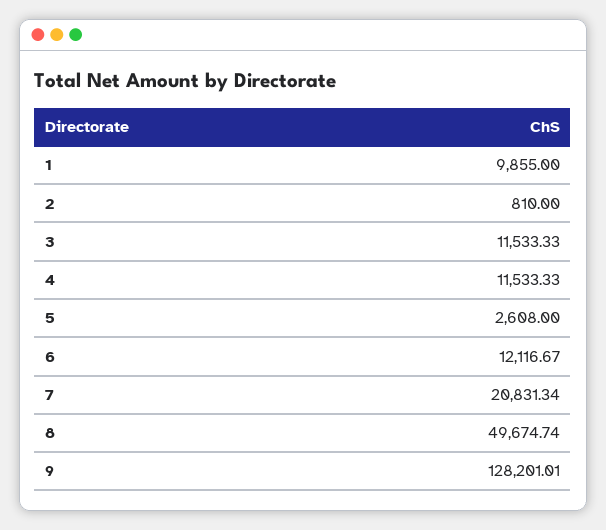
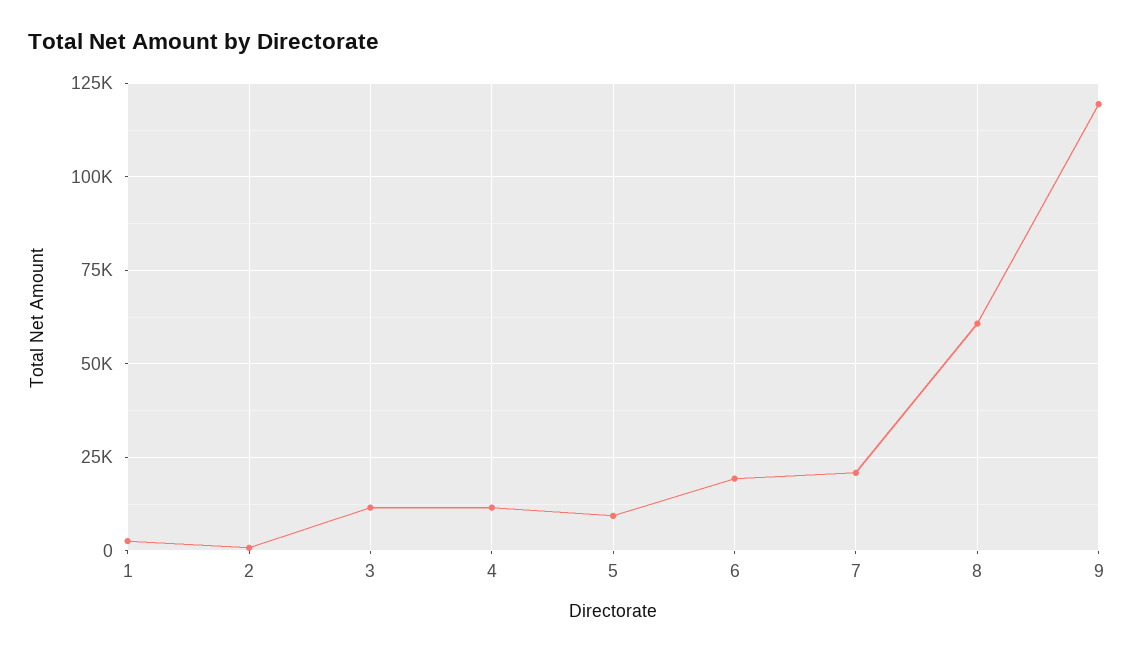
1: 9855 -> 2500
5: 2608 -> 10000
6: 12116.67 -> 20000
8: 49674.74 -> 60000
9: 128201.01 -> 120000

